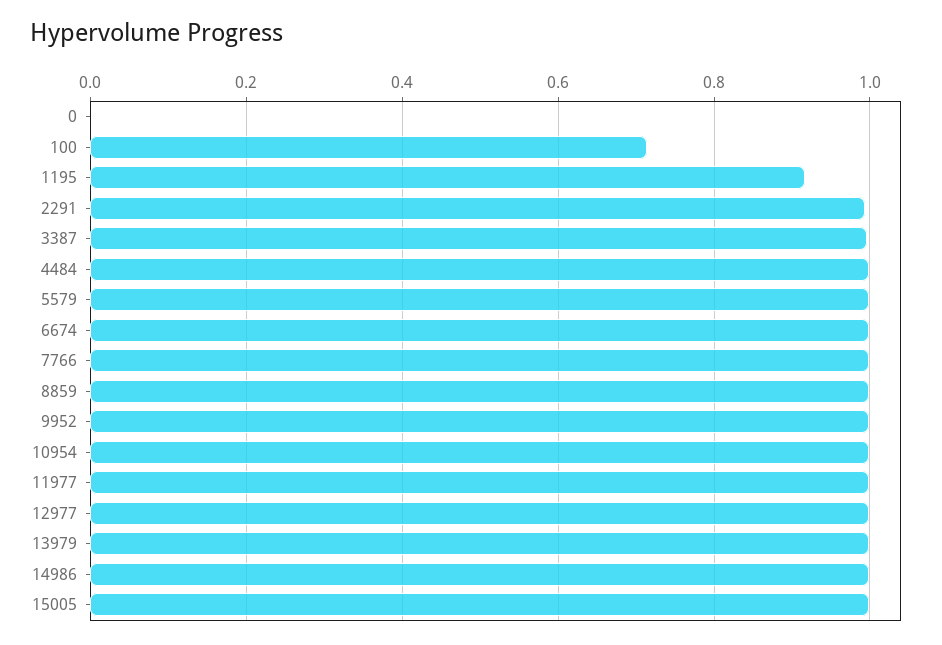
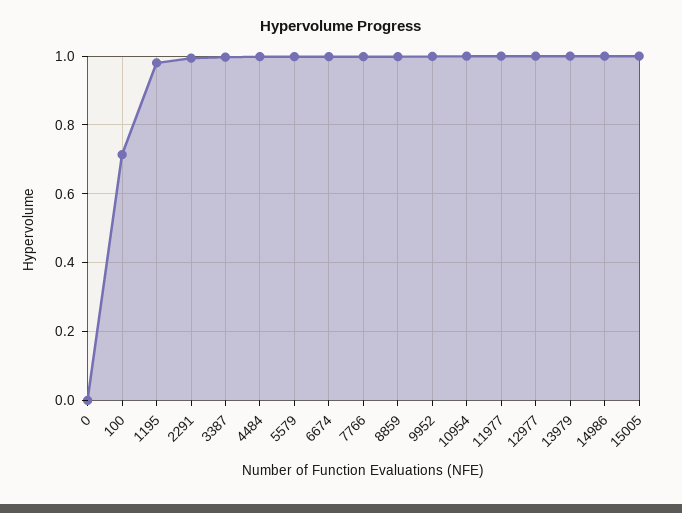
1195: 0.92 -> 0.98

